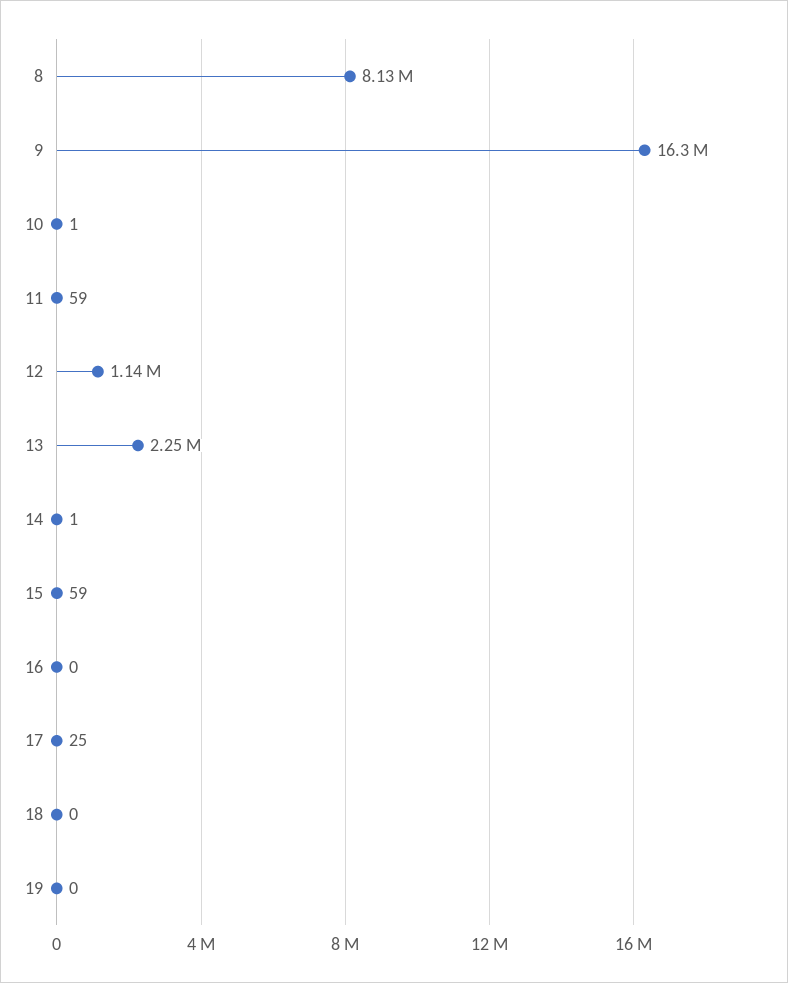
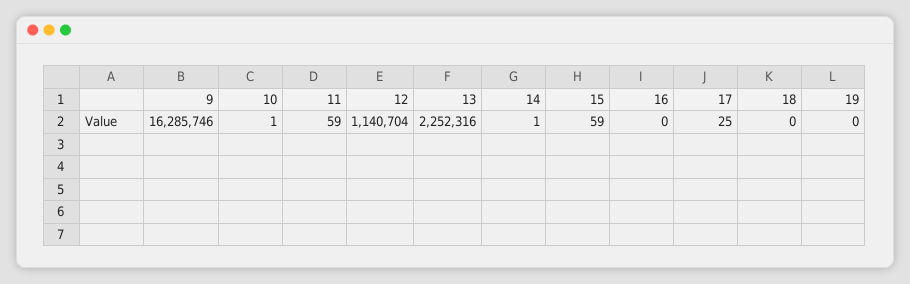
8: 8130000 -> none

